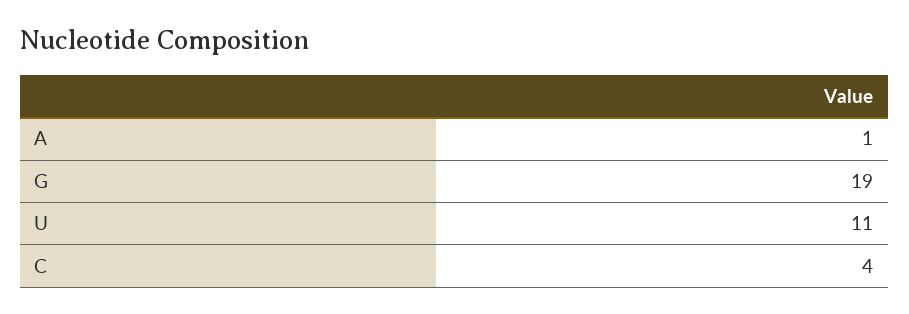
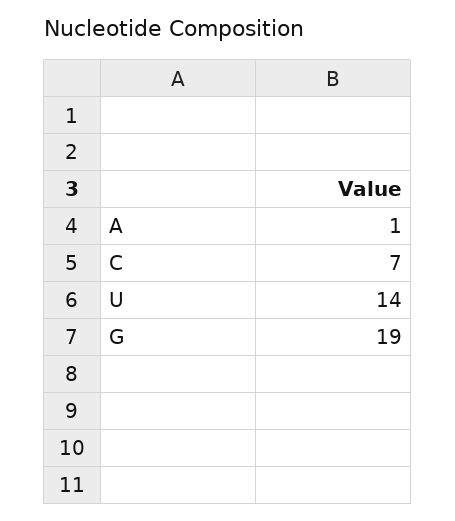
U: 11 -> 14
C: 4 -> 7

